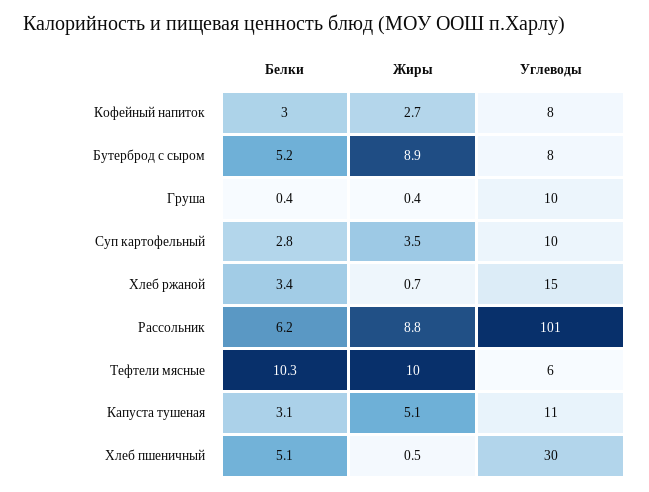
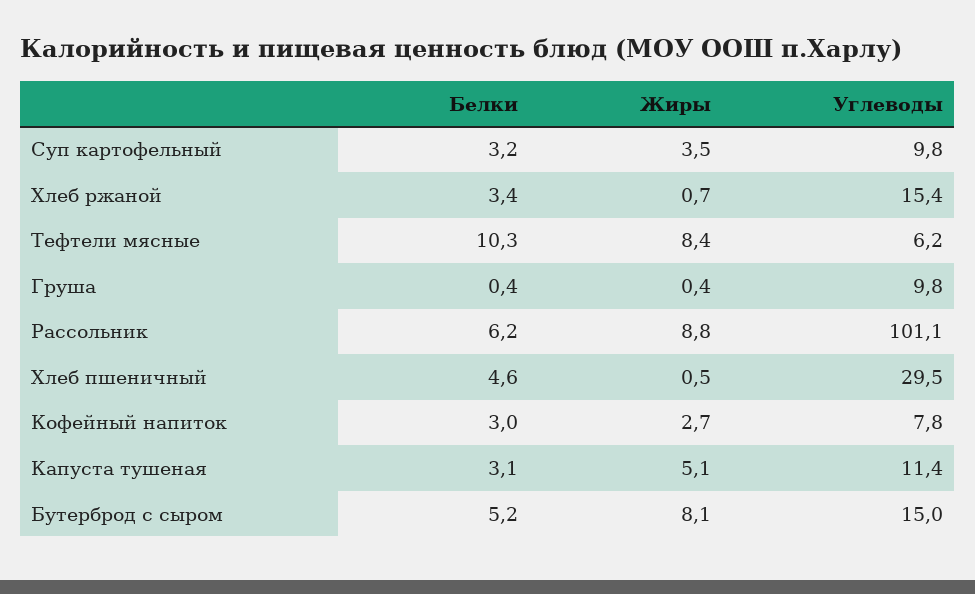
Жиры, Бутерброд с сыром: 8.9 -> 8.1
Углеводы, Бутерброд с сыром: 8 -> 15
Белки, Суп картофельный: 2.8 -> 3.2
Жиры, Тефтели мясные: 10 -> 8.4
Белки, Хлеб пшеничный: 5.1 -> 4.6

